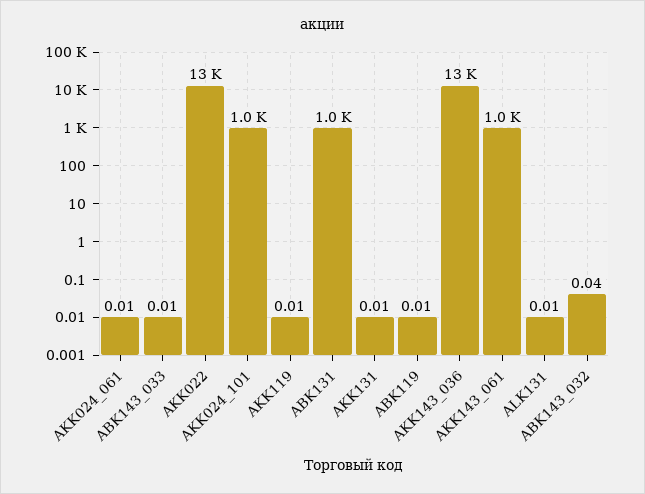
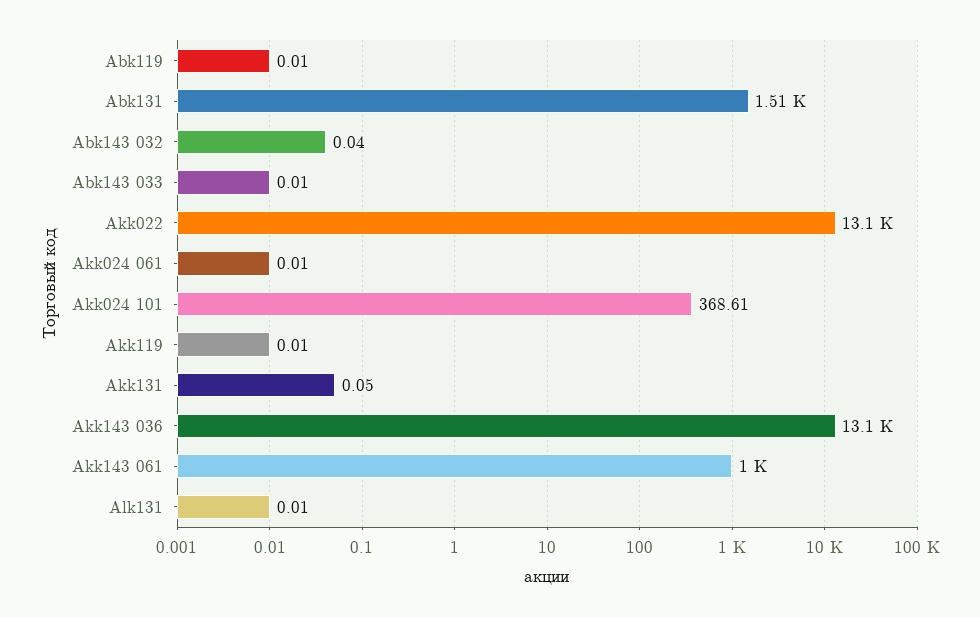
AKK024_101: 1000 -> 368.61
ABK131: 1000 -> 1510
AKK131: 0.01 -> 0.05

